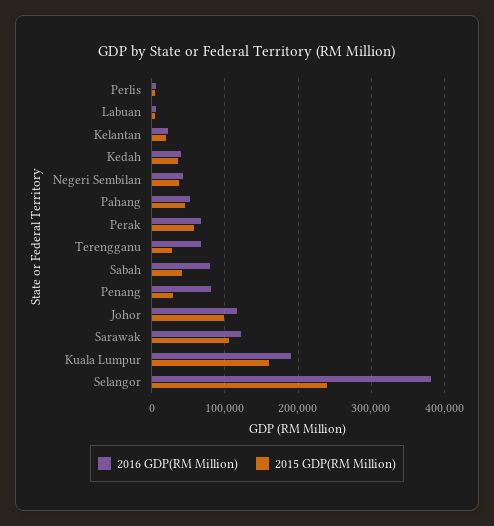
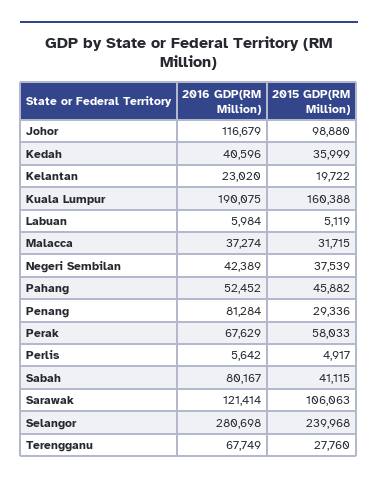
2016 GDP(RM Million), Selangor: 380000 -> 280698
2016 GDP(RM Million), Malacca: none -> 37274
2015 GDP(RM Million), Malacca: none -> 31715

